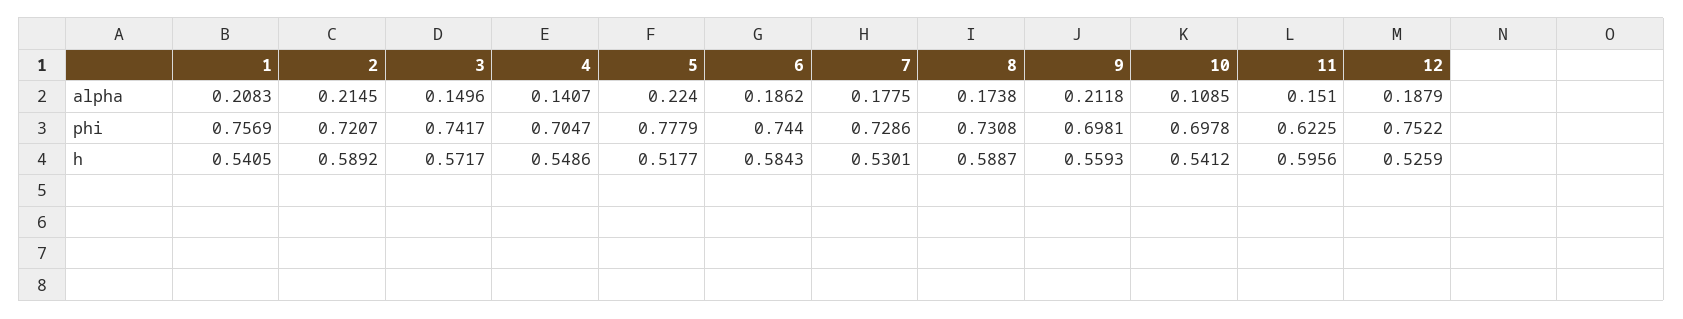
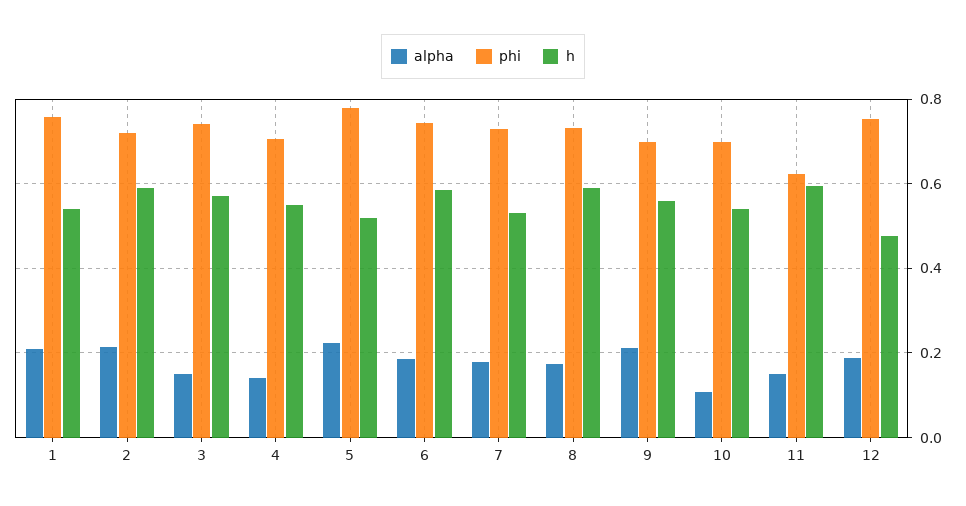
h, 12: 0.5259 -> 0.48

